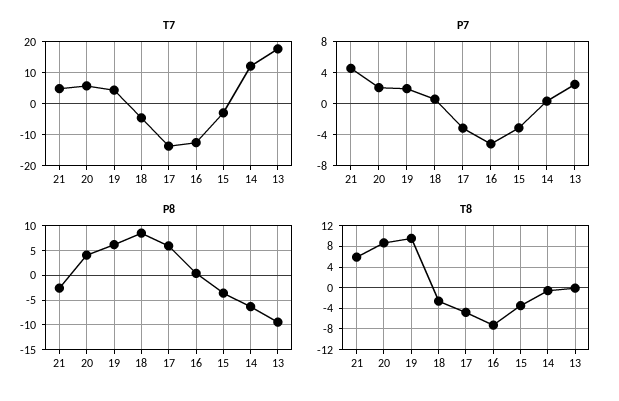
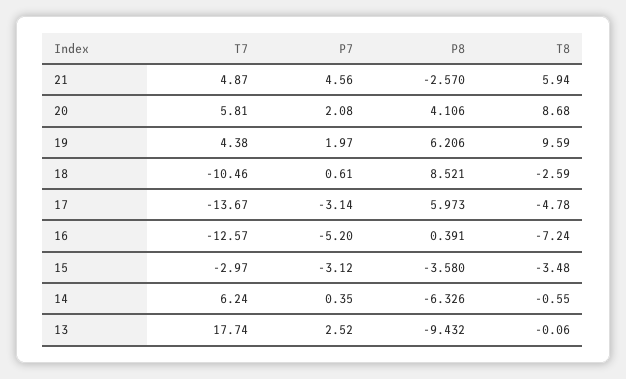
T7, 18: -4 -> -10.46
T7, 14: 12 -> 6.24

